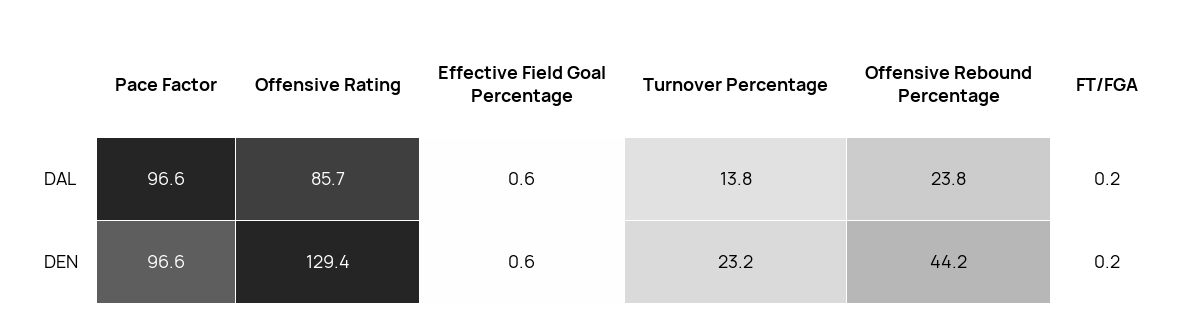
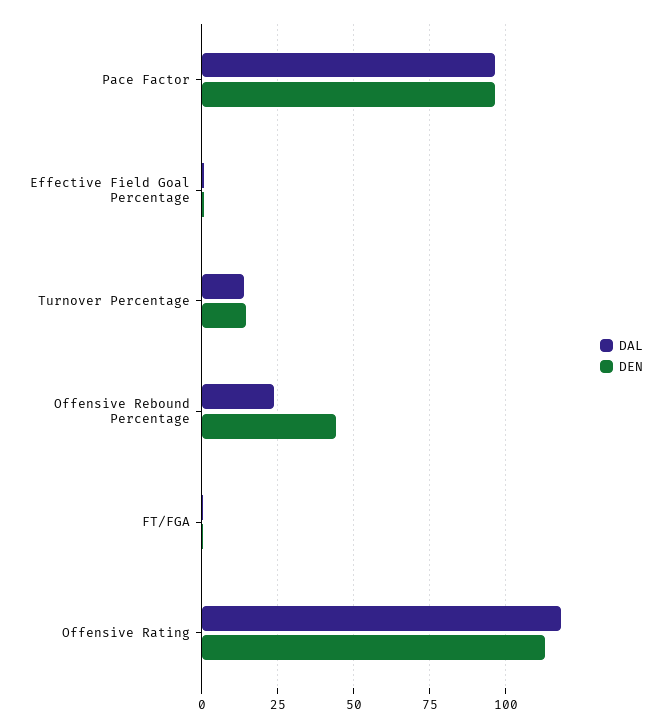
DAL, Offensive Rating: 85.7 -> 117.5
DEN, Offensive Rating: 129.4 -> 112.5
DEN, Turnover Percentage: 23.2 -> 15

